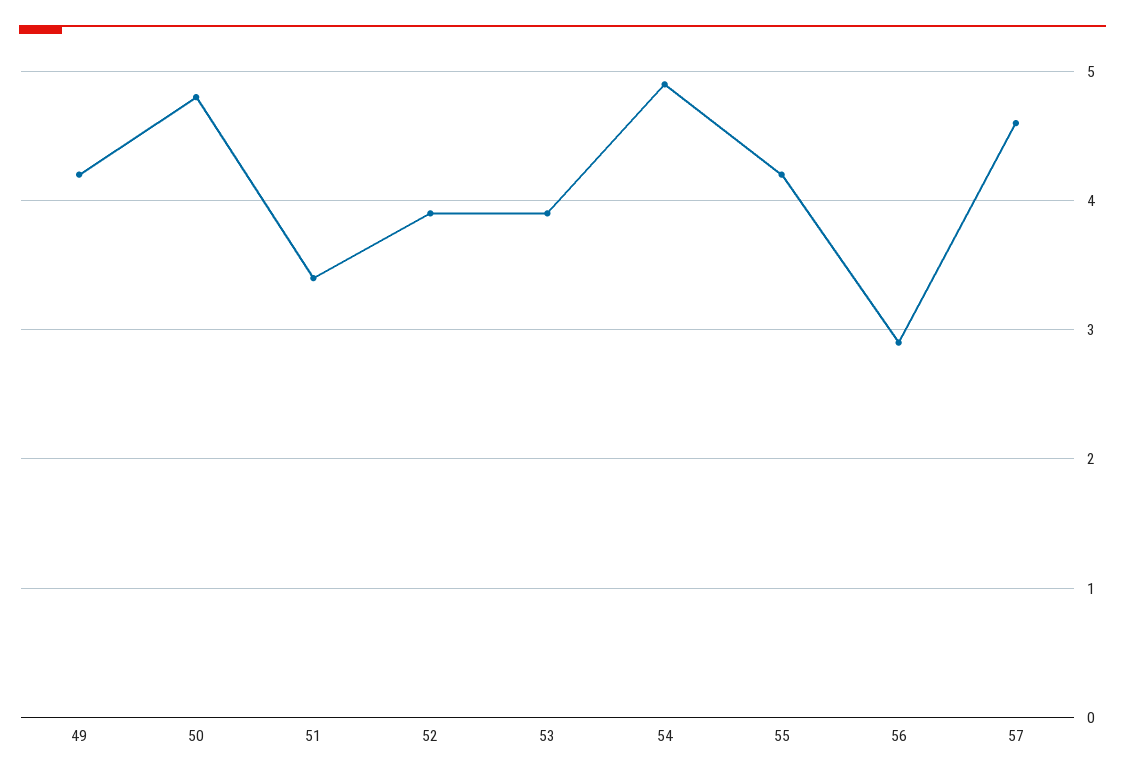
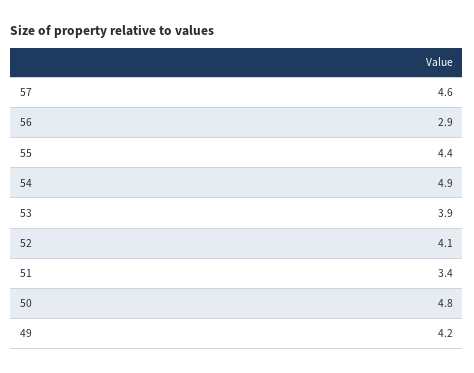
52: 3.9 -> 4.1
55: 4.2 -> 4.4

